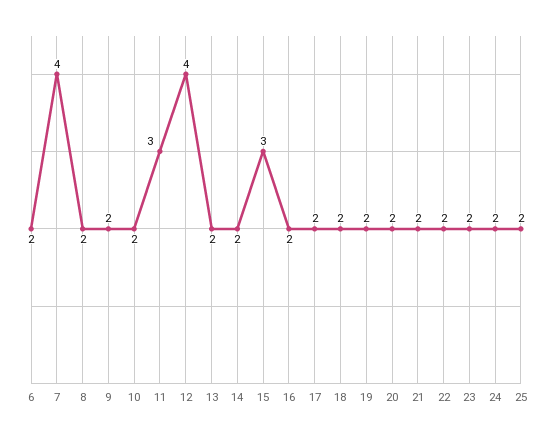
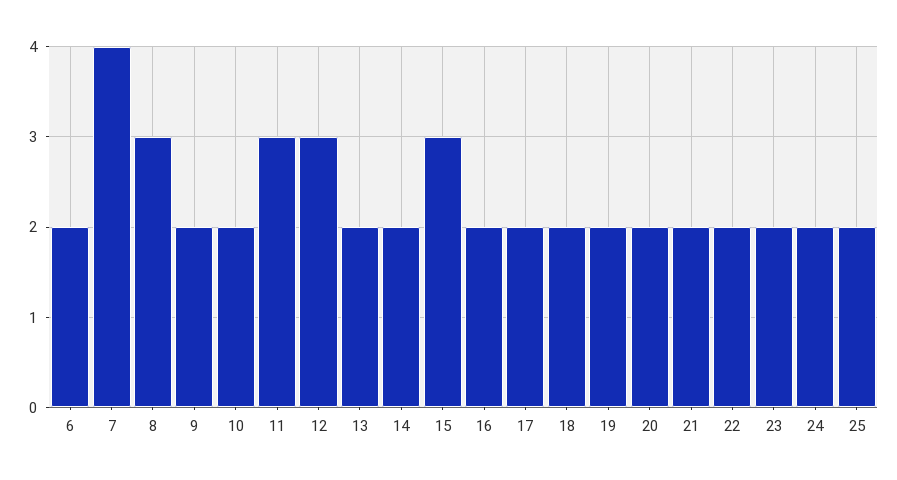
8: 2 -> 3
12: 4 -> 3

